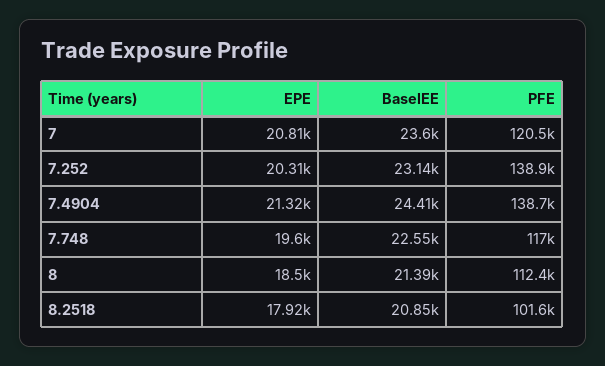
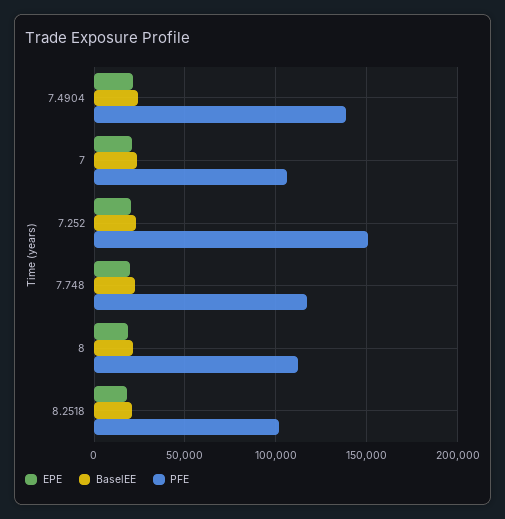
PFE, 7: 120500 -> 105000
PFE, 7.252: 138900 -> 150000

